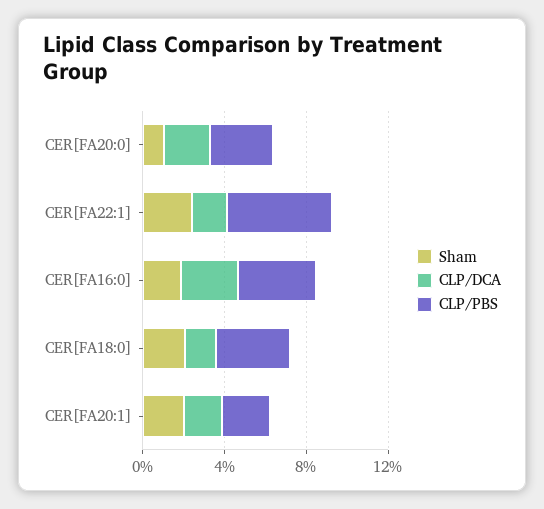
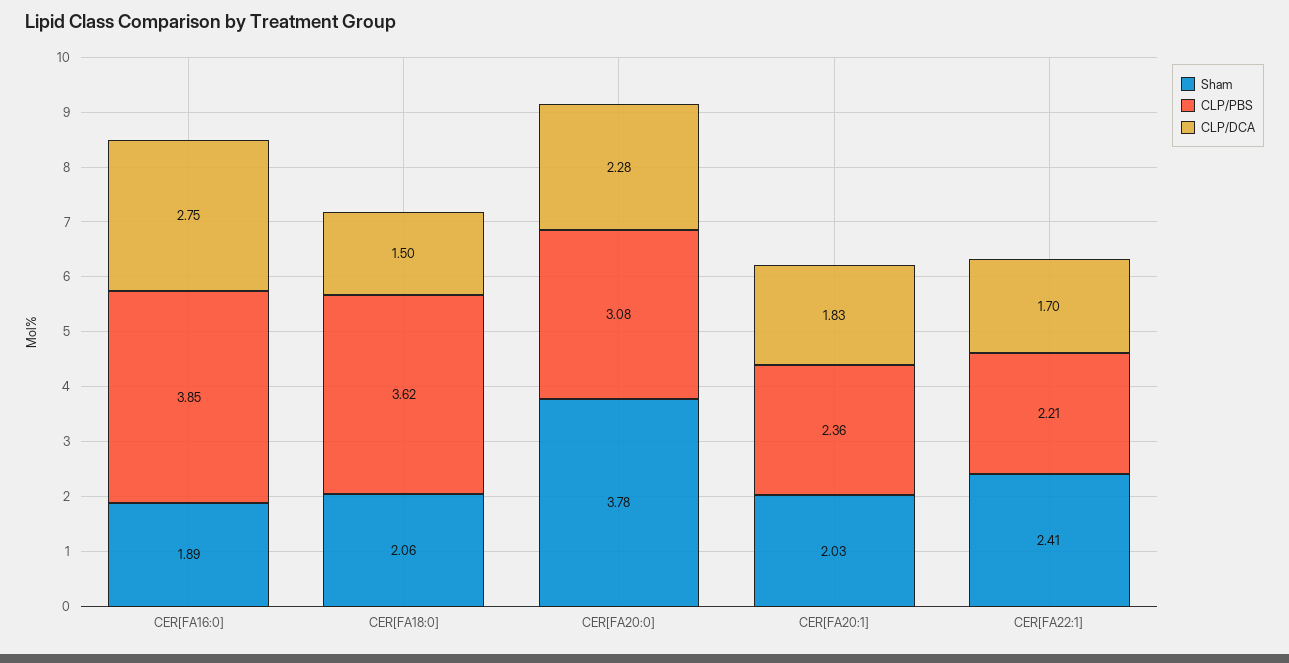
Sham, CER[FA20:0]: 1 -> 3.78
CLP/PBS, CER[FA22:1]: 5 -> 2.21

